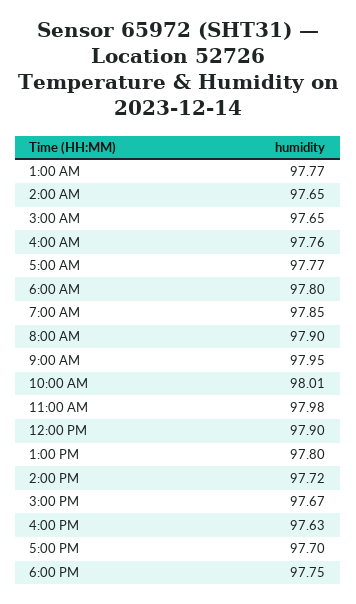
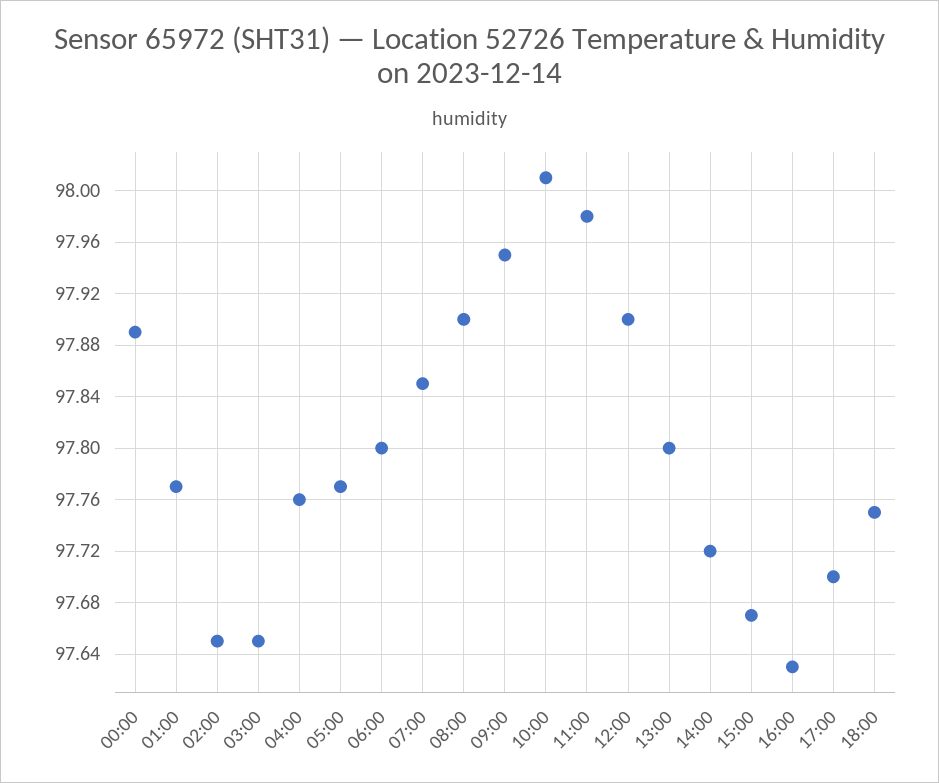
00:00: none -> 97.89

